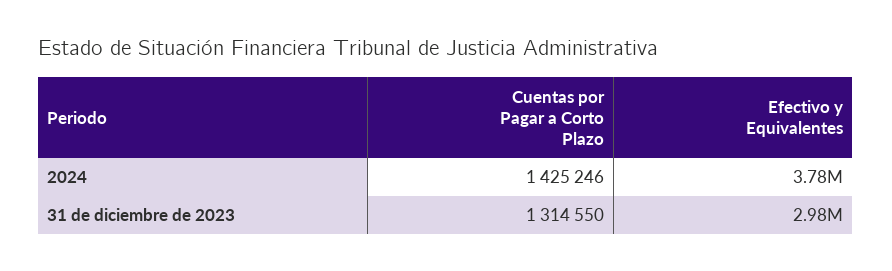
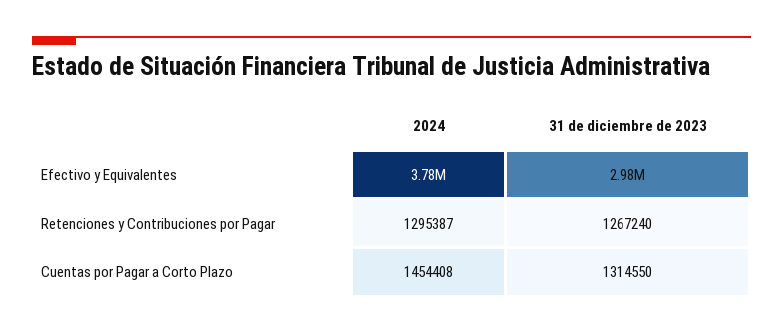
Cuentas por Pagar a Corto Plazo, 2024: 1425246 -> 1454408
Retenciones y Contribuciones por Pagar, 2024: none -> 1295387
Retenciones y Contribuciones por Pagar, 31 de diciembre de 2023: none -> 1267240

